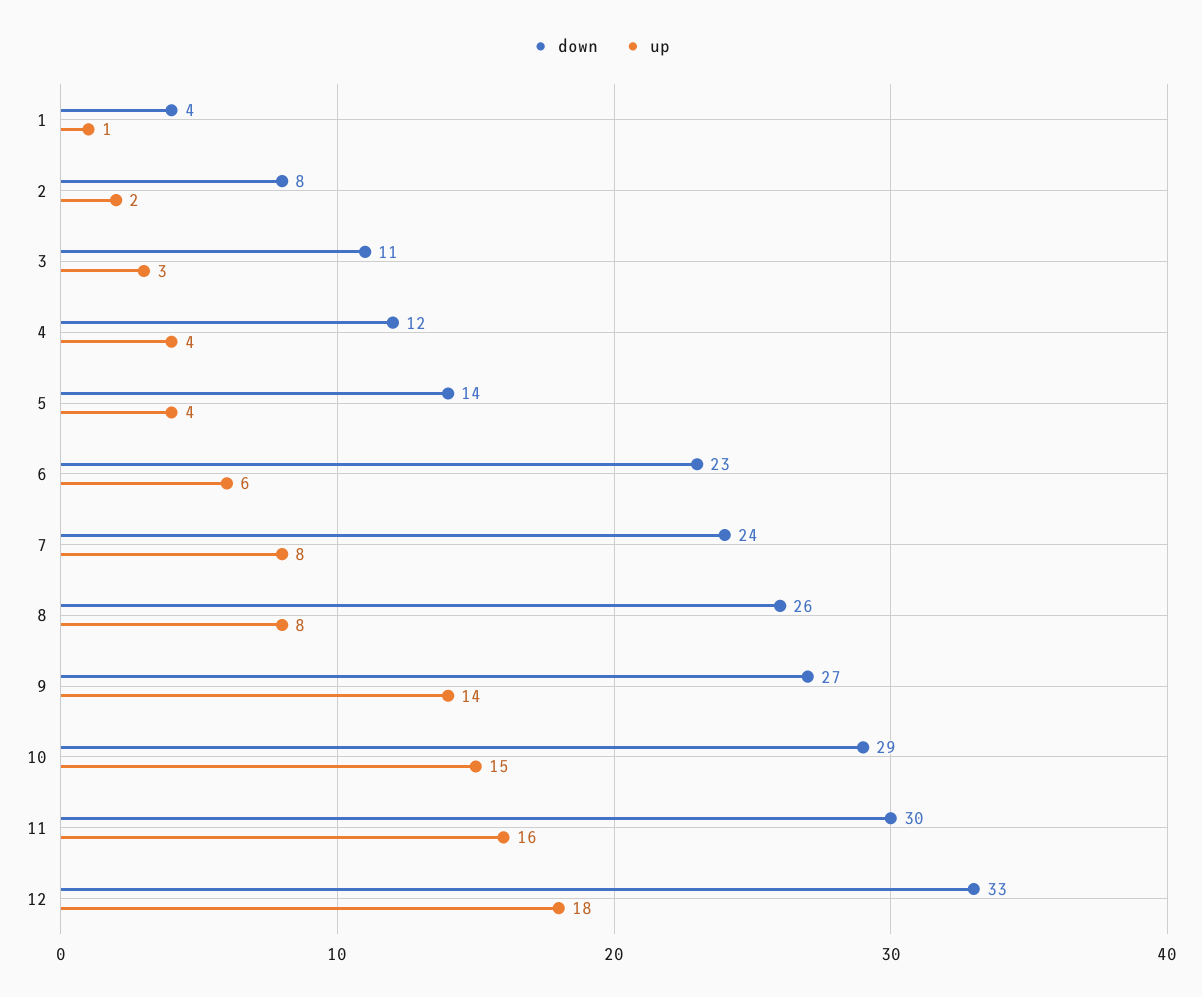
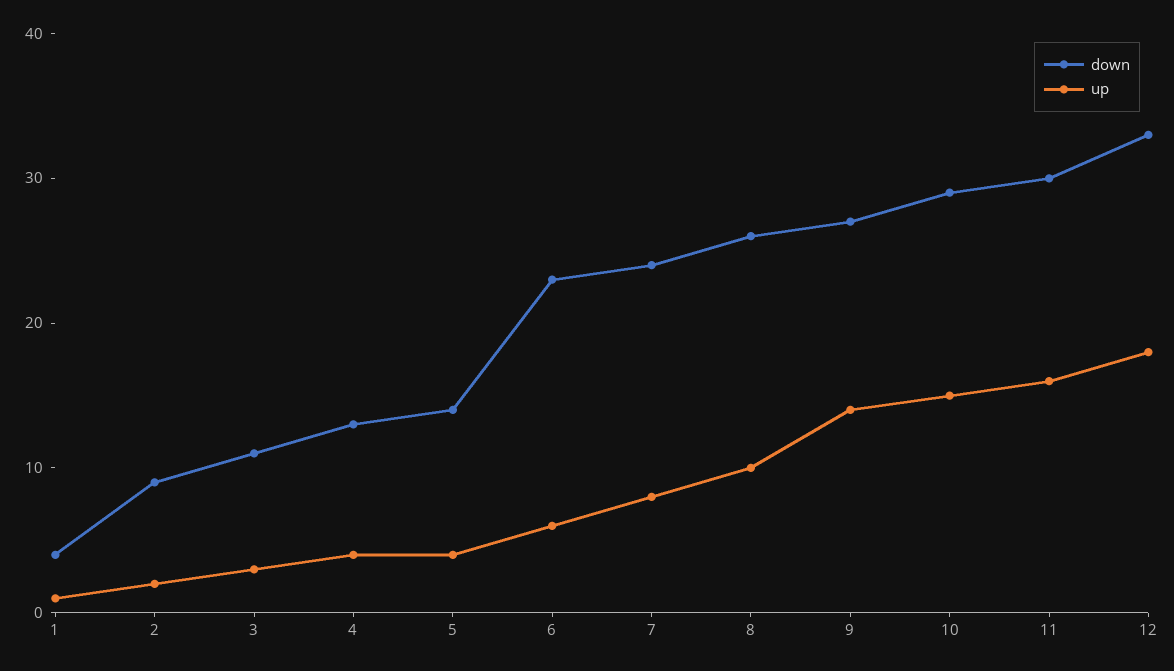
down, 2: 8 -> 9
down, 4: 12 -> 13
up, 8: 8 -> 10

